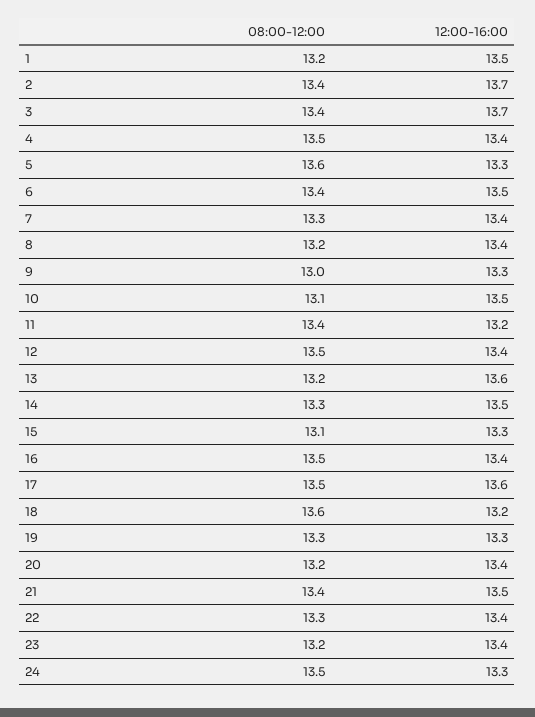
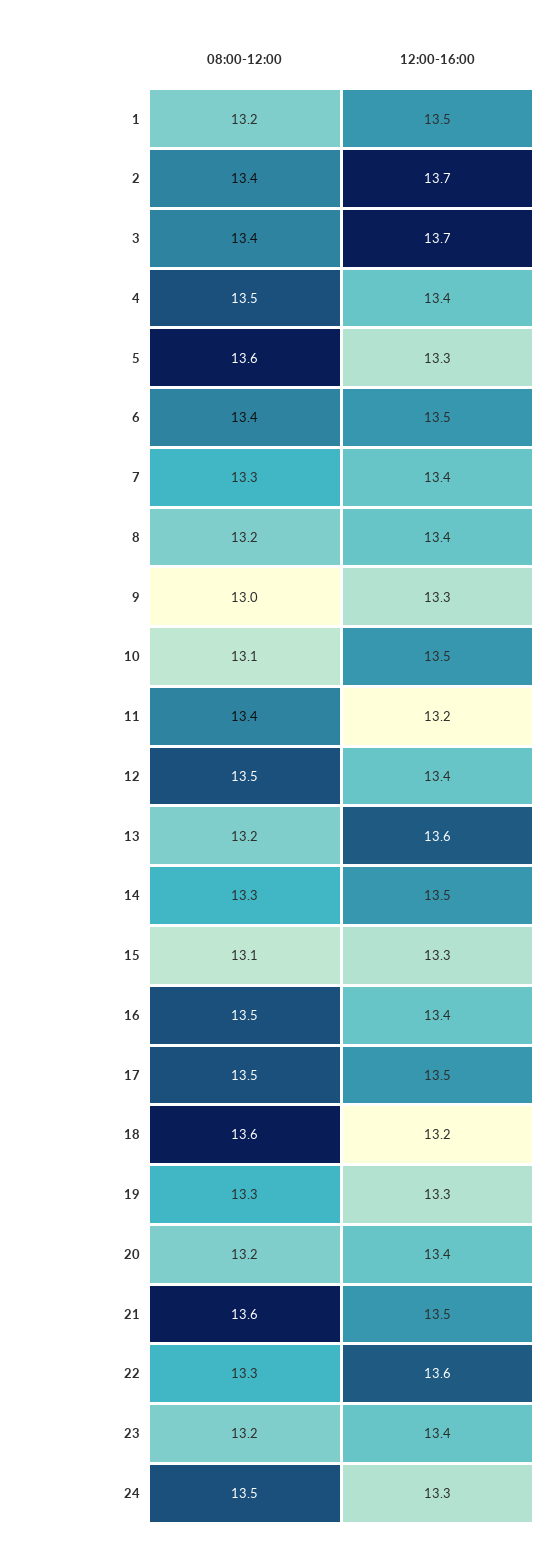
12:00-16:00, 17: 13.6 -> 13.5
08:00-12:00, 21: 13.4 -> 13.6
12:00-16:00, 22: 13.4 -> 13.6

